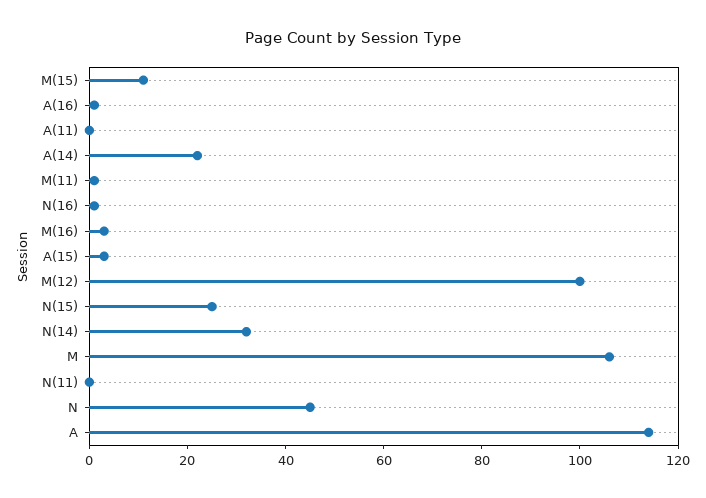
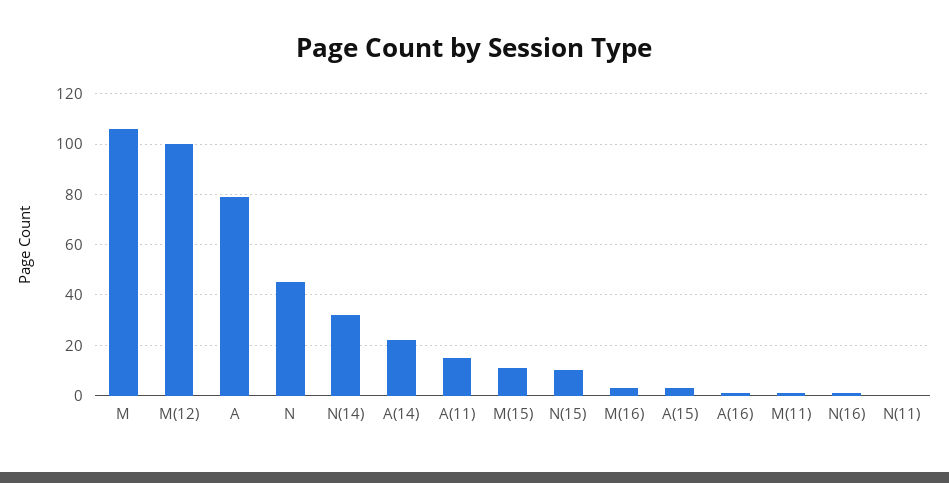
A(11): 0 -> 15
N(15): 25 -> 10
A: 115 -> 80

